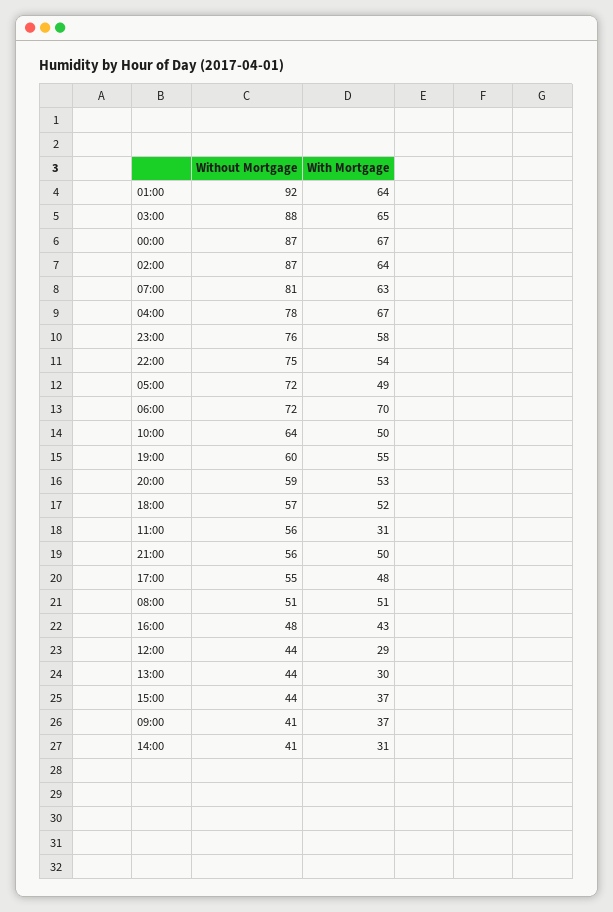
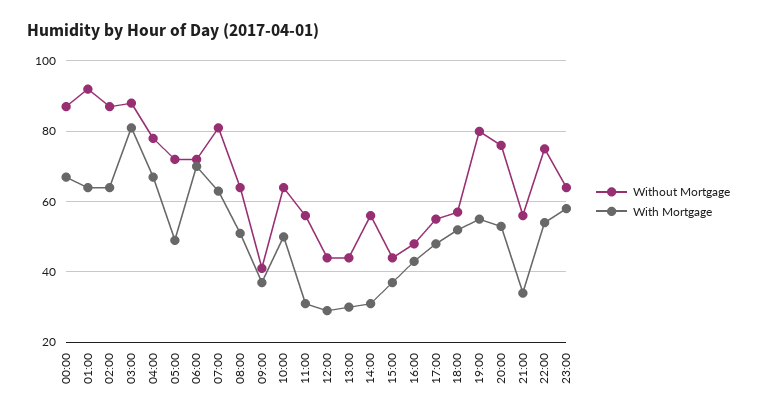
With Mortgage, 03:00: 65 -> 80
Without Mortgage, 23:00: 76 -> 65
Without Mortgage, 19:00: 60 -> 80
Without Mortgage, 20:00: 59 -> 75
With Mortgage, 21:00: 50 -> 35
Without Mortgage, 08:00: 51 -> 65
Without Mortgage, 14:00: 41 -> 55

